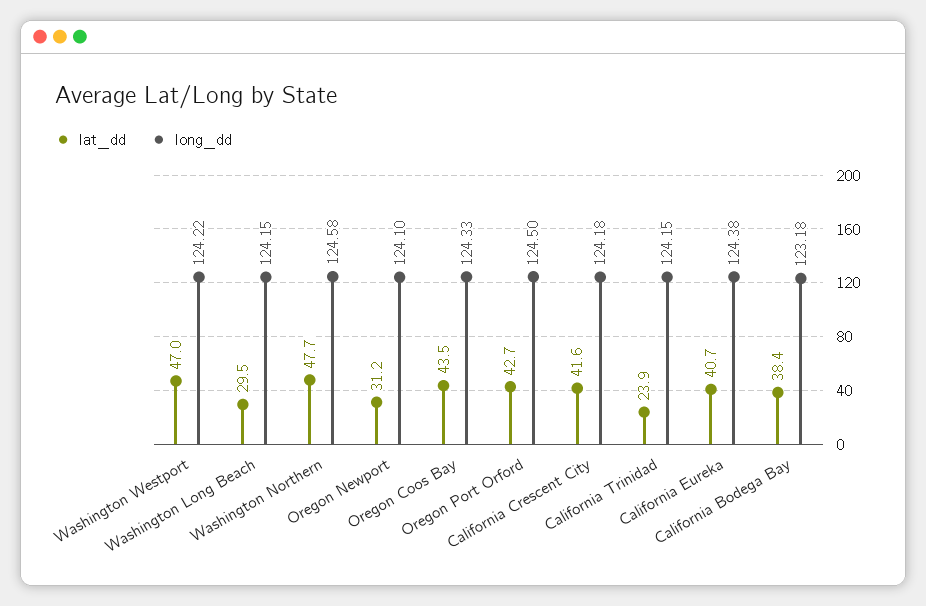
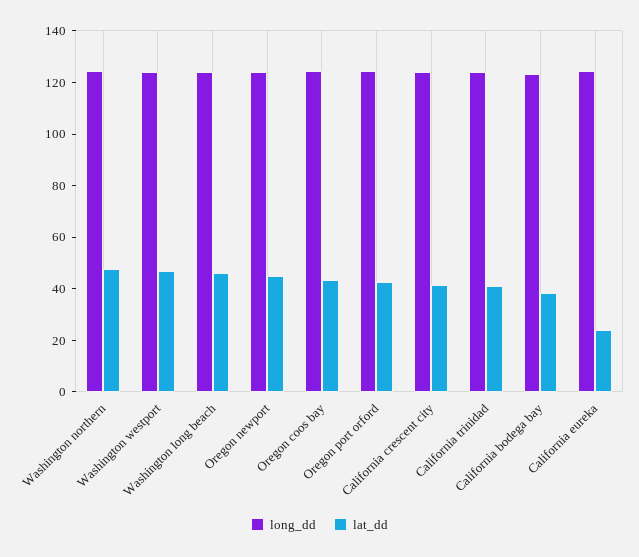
lat_dd, Washington Long Beach: 29.5 -> 45
lat_dd, Oregon Newport: 31.2 -> 45
lat_dd, California Trinidad: 23.9 -> 40
lat_dd, California Eureka: 40.7 -> 25

